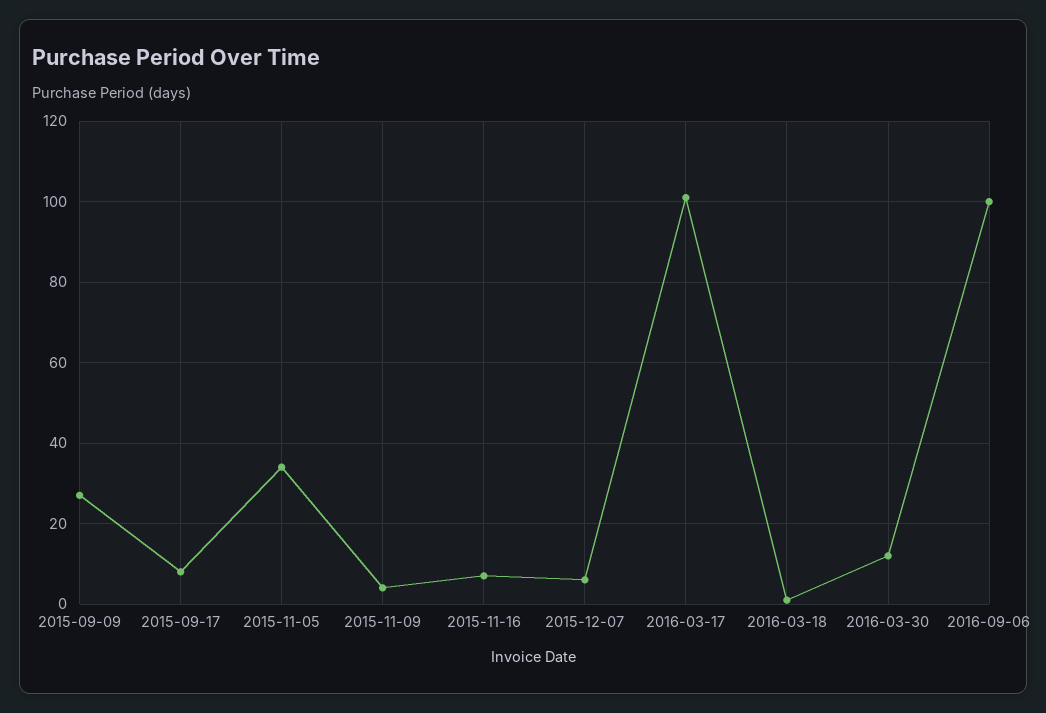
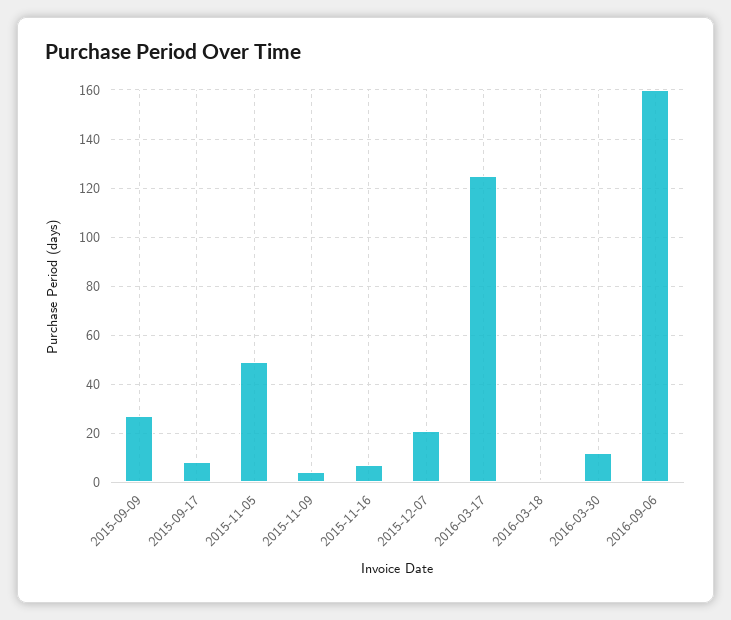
2015-11-05: 35 -> 50
2015-12-07: 5 -> 20
2016-03-17: 100 -> 125
2016-09-06: 100 -> 160

